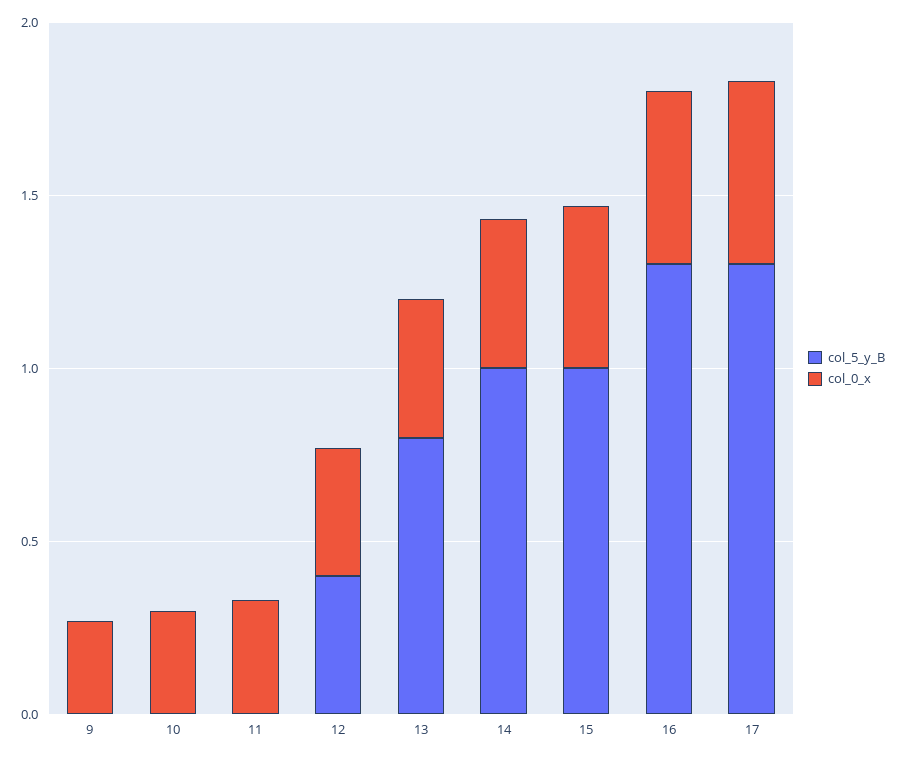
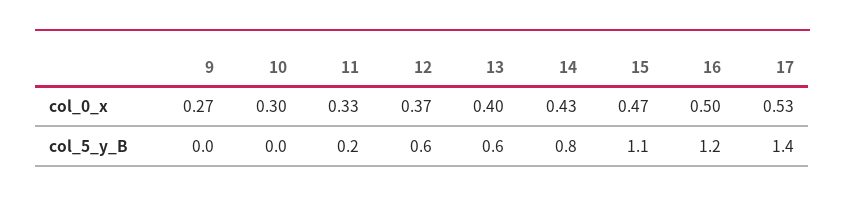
col_5_y_B, 11: 0 -> 0.2
col_5_y_B, 12: 0.4 -> 0.6
col_5_y_B, 13: 0.8 -> 0.6
col_5_y_B, 14: 1 -> 0.8
col_5_y_B, 15: 1 -> 1.1
col_5_y_B, 16: 1.3 -> 1.2
col_5_y_B, 17: 1.3 -> 1.4

